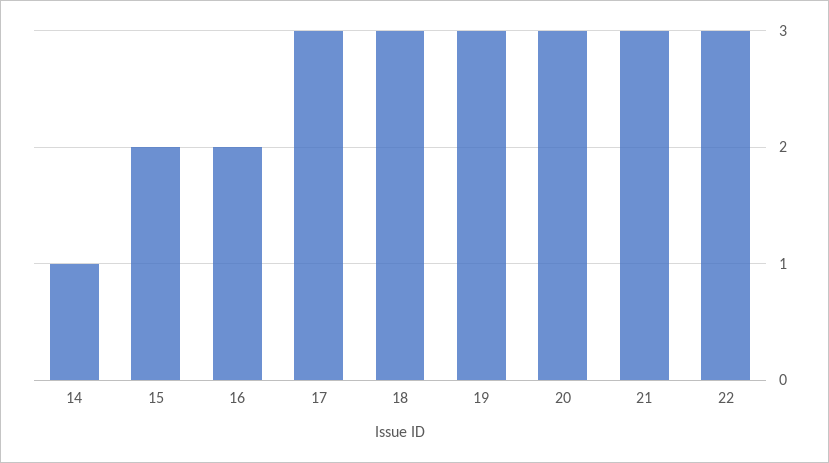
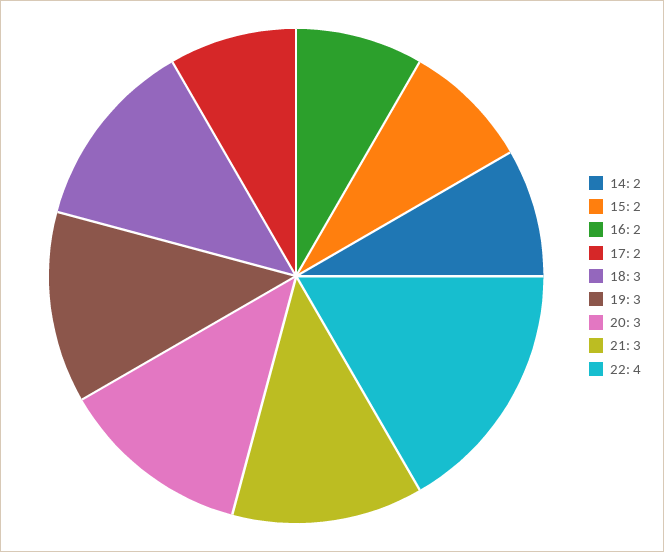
14: 1 -> 2
17: 3 -> 2
22: 3 -> 4

